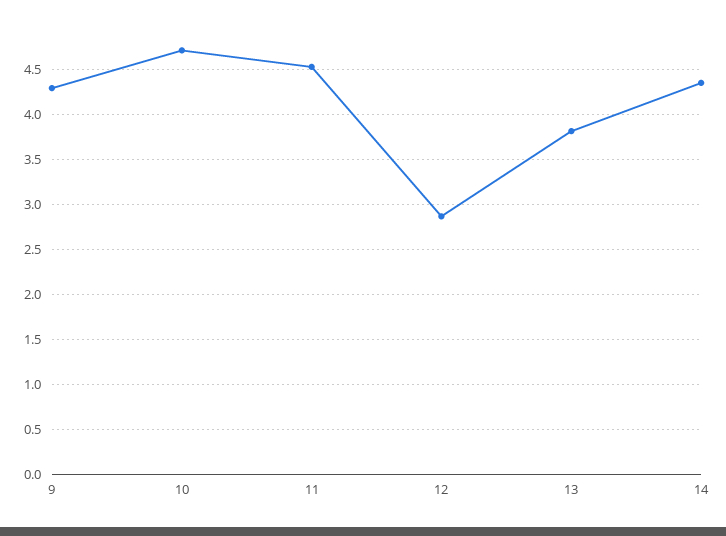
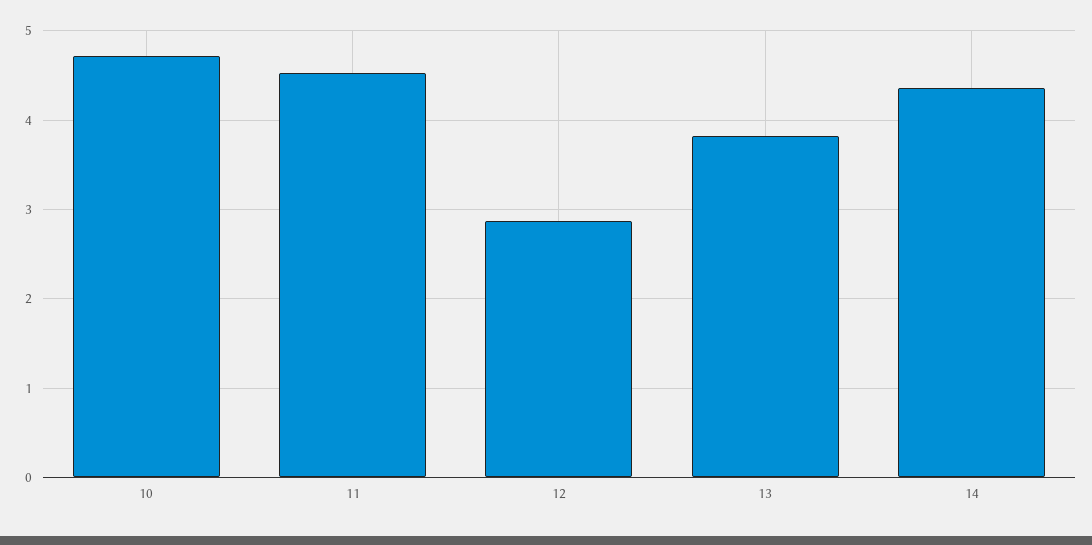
9: 4.3 -> none

